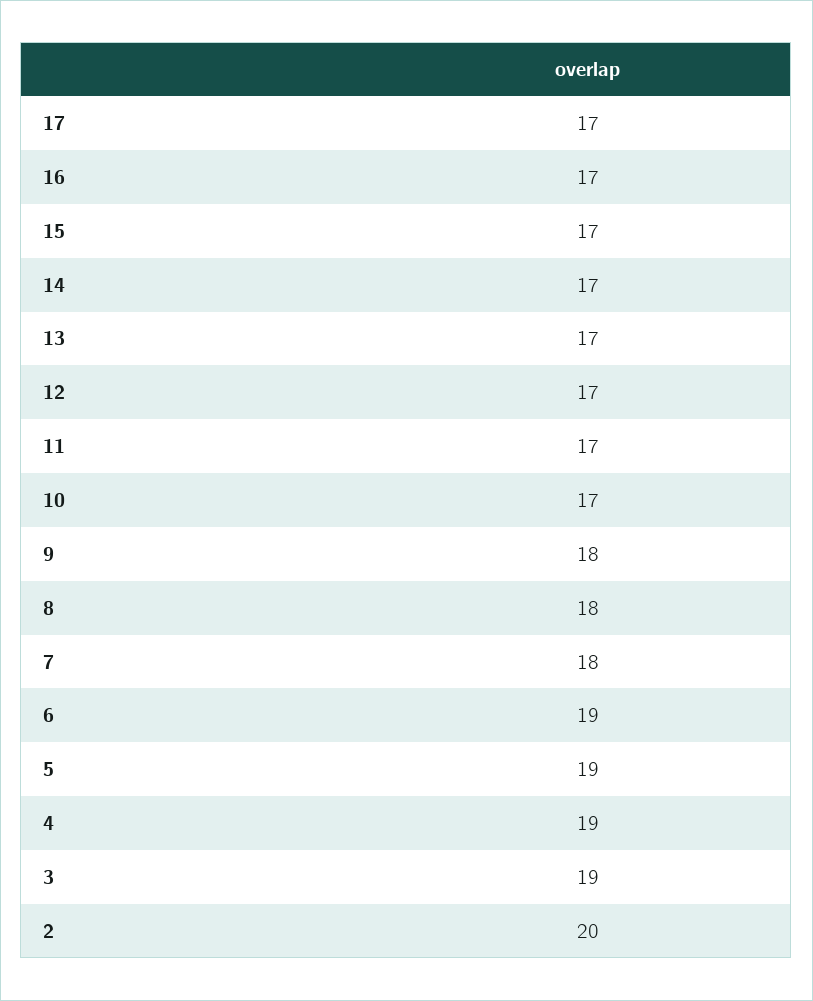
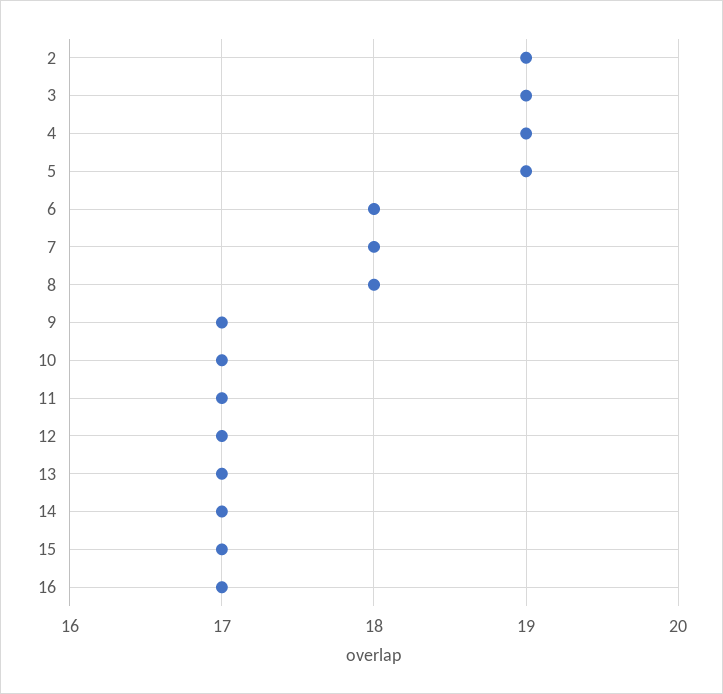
17: 17 -> none
9: 18 -> 17
6: 19 -> 18
2: 20 -> 19

